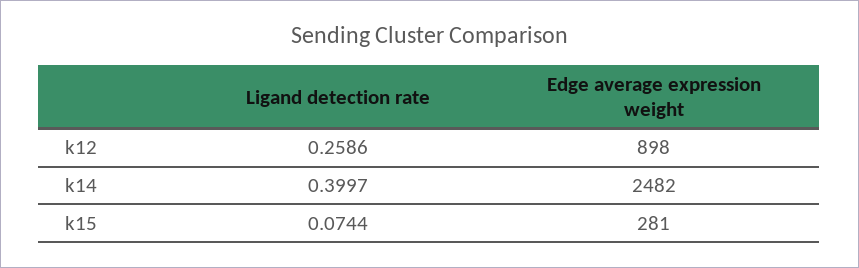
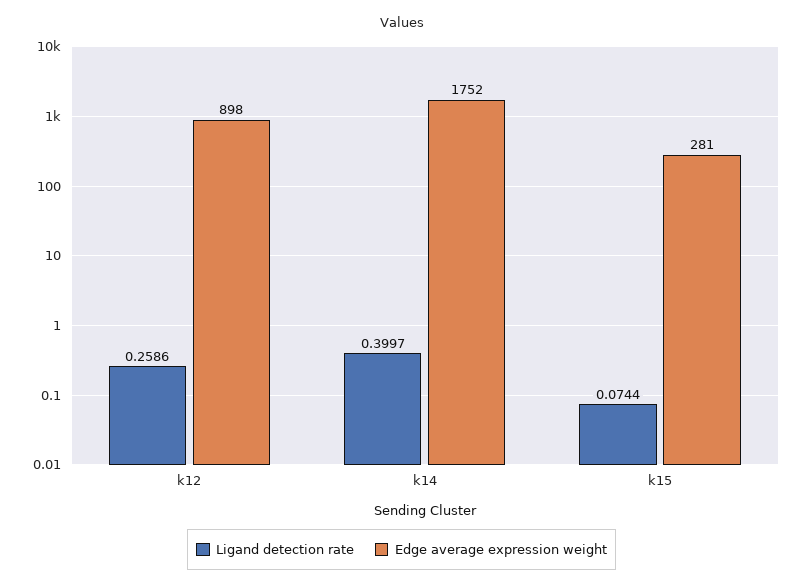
Edge average expression weight, k14: 2482 -> 1752

